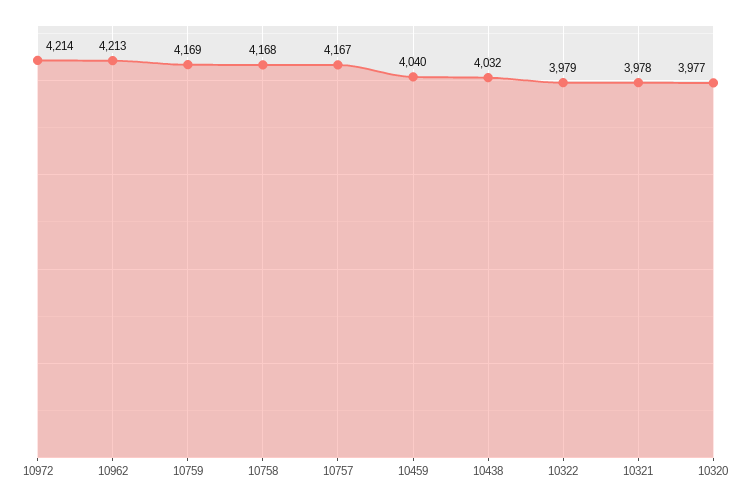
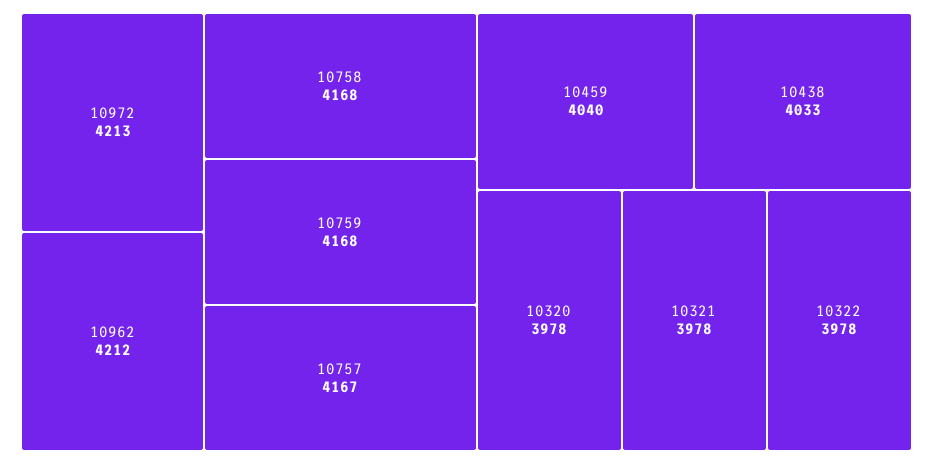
10972: 4214 -> 4213
10962: 4213 -> 4212
10759: 4169 -> 4168
10438: 4032 -> 4033
10322: 3979 -> 3978
10320: 3977 -> 3978

